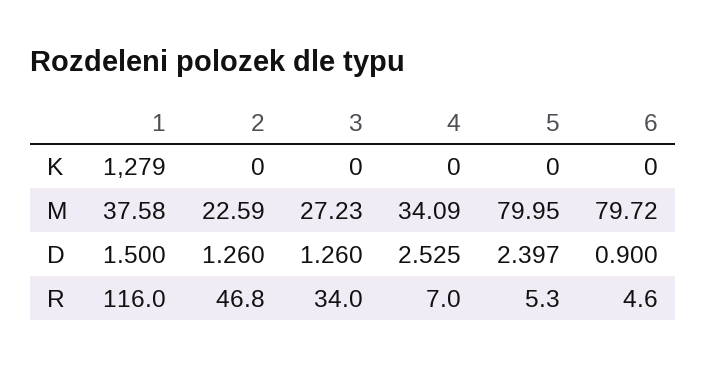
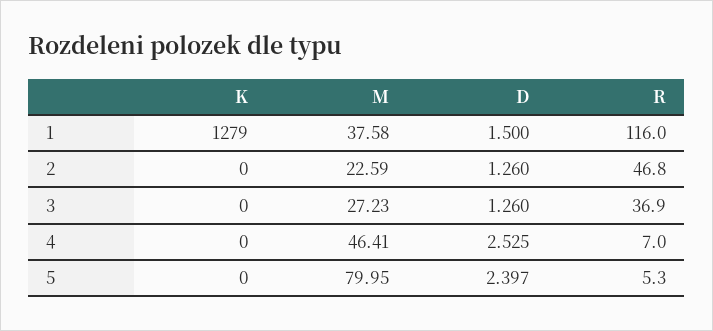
6, K: 0 -> none
4, M: 34.09 -> 46.41
6, M: 79.72 -> none
6, D: 0.9 -> none
3, R: 34 -> 36.9
6, R: 4.6 -> none

